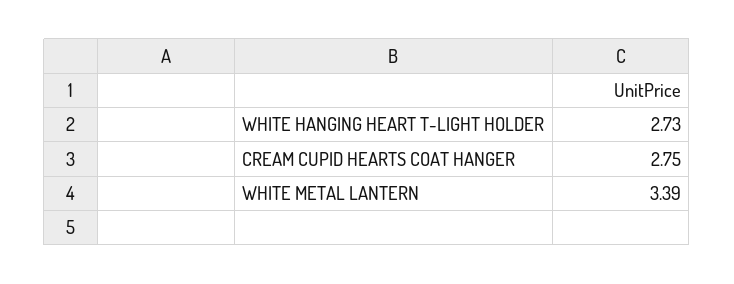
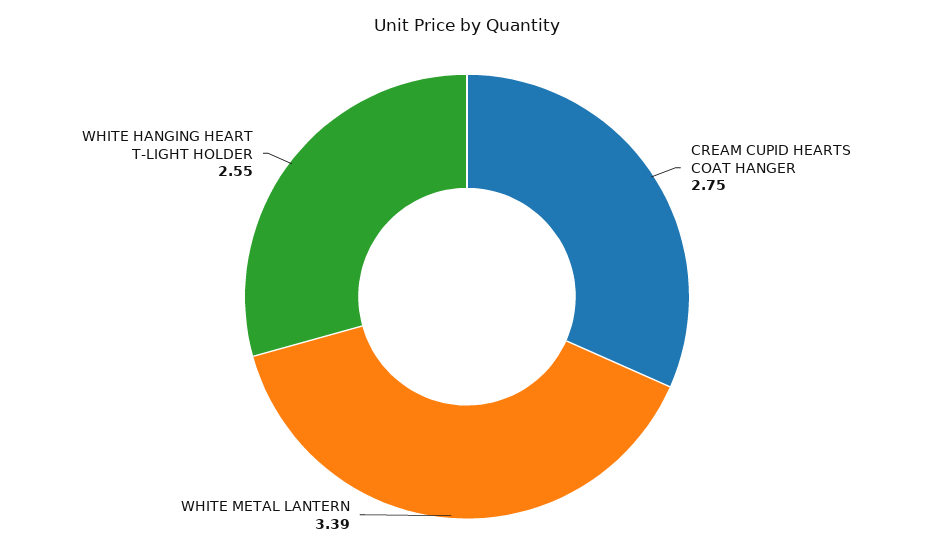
WHITE HANGING HEART T-LIGHT HOLDER: 2.73 -> 2.55

